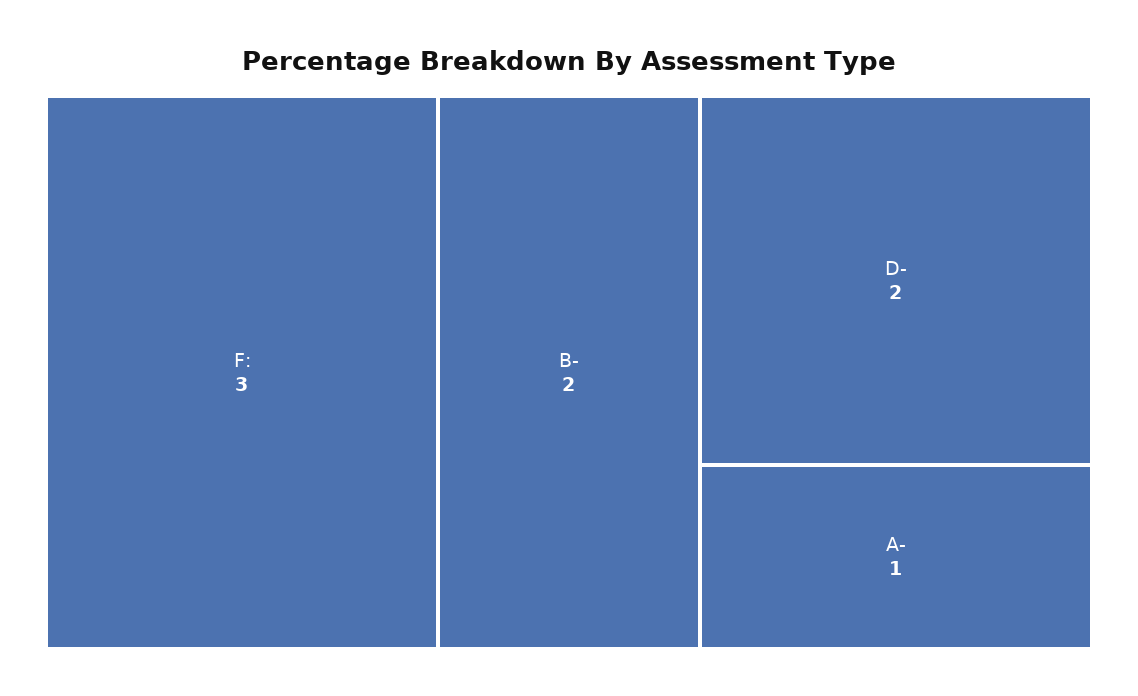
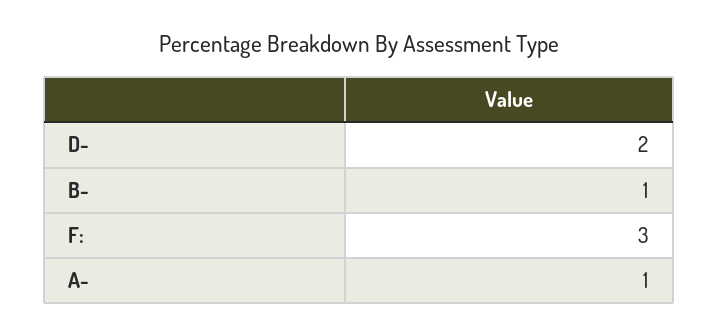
B-: 2 -> 1

